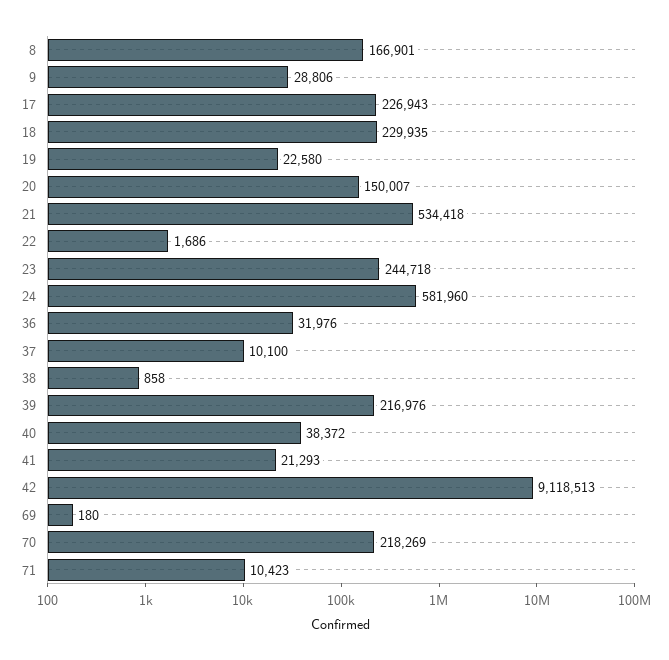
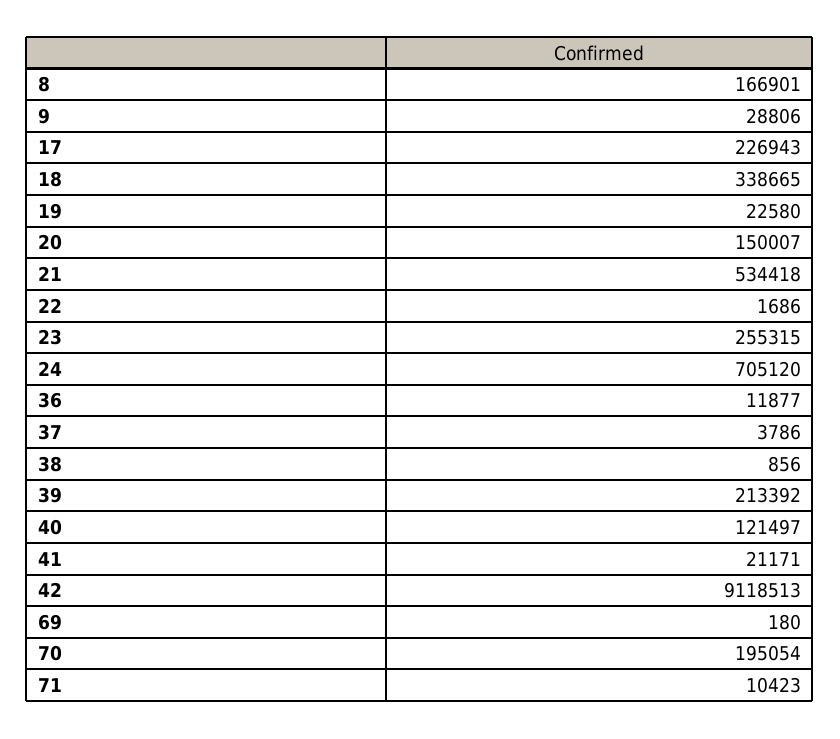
18: 229935 -> 338665
23: 244718 -> 255315
24: 581960 -> 705120
36: 31976 -> 11877
37: 10100 -> 3786
38: 858 -> 856
39: 216976 -> 213392
40: 38372 -> 121497
41: 21293 -> 21171
70: 218269 -> 195054

